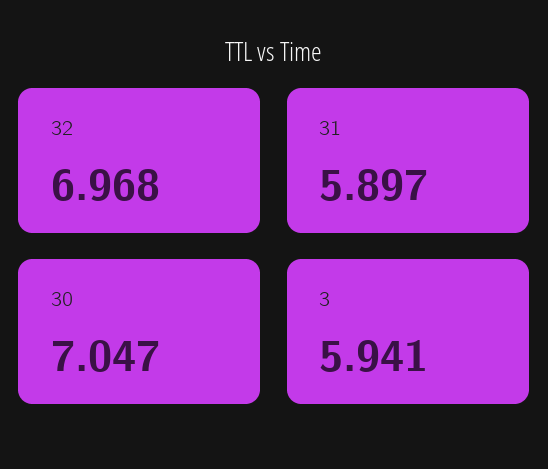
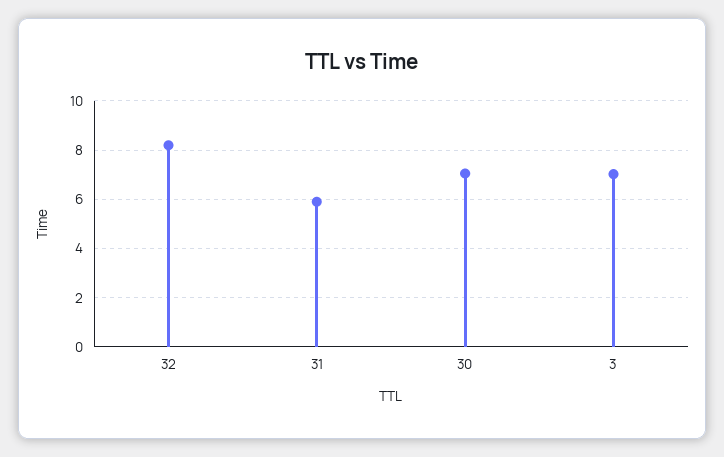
32: 6.968 -> 8.25
3: 5.941 -> 7

